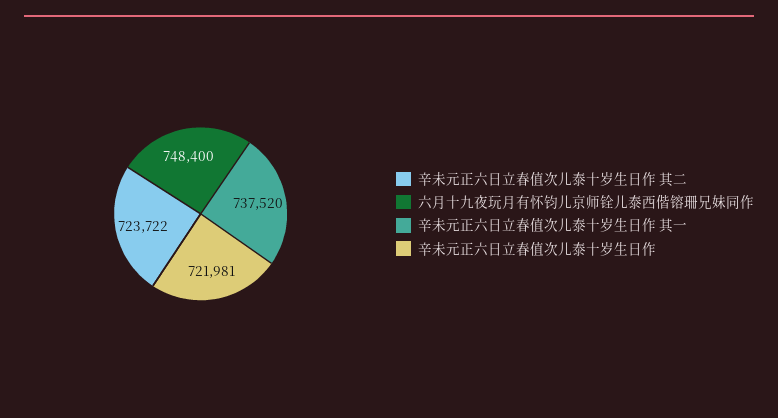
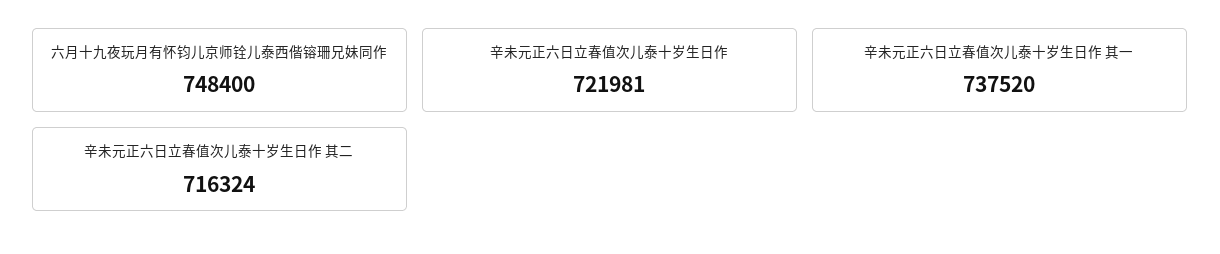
辛未元正六日立春值次儿泰十岁生日作 其二: 723722 -> 716324

